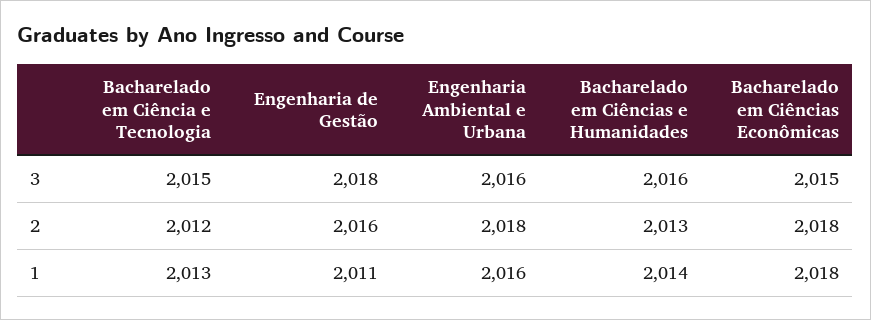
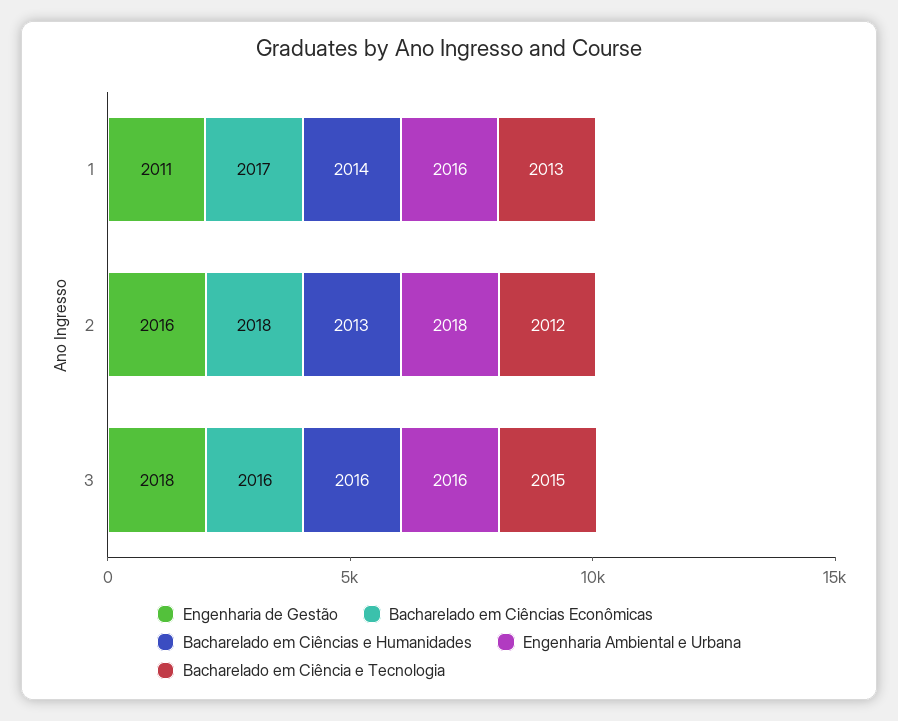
Bacharelado em Ciências Econômicas, 3: 2015 -> 2016
Bacharelado em Ciências Econômicas, 1: 2018 -> 2017

